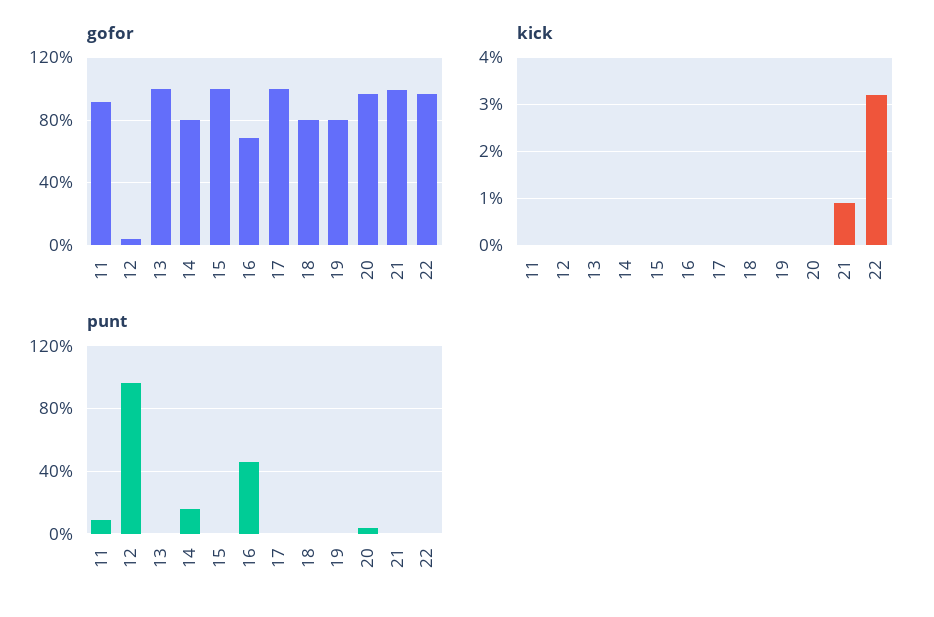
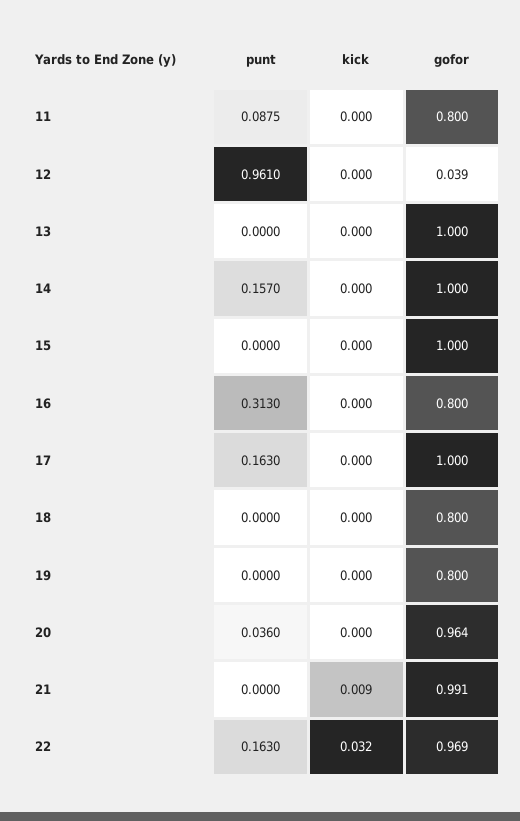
gofor, 11: 0.9 -> 0.8
gofor, 14: 0.8 -> 1
gofor, 16: 0.7 -> 0.8
punt, 16: 0.45 -> 0.313
punt, 17: 0 -> 0.163
punt, 22: 0 -> 0.163

